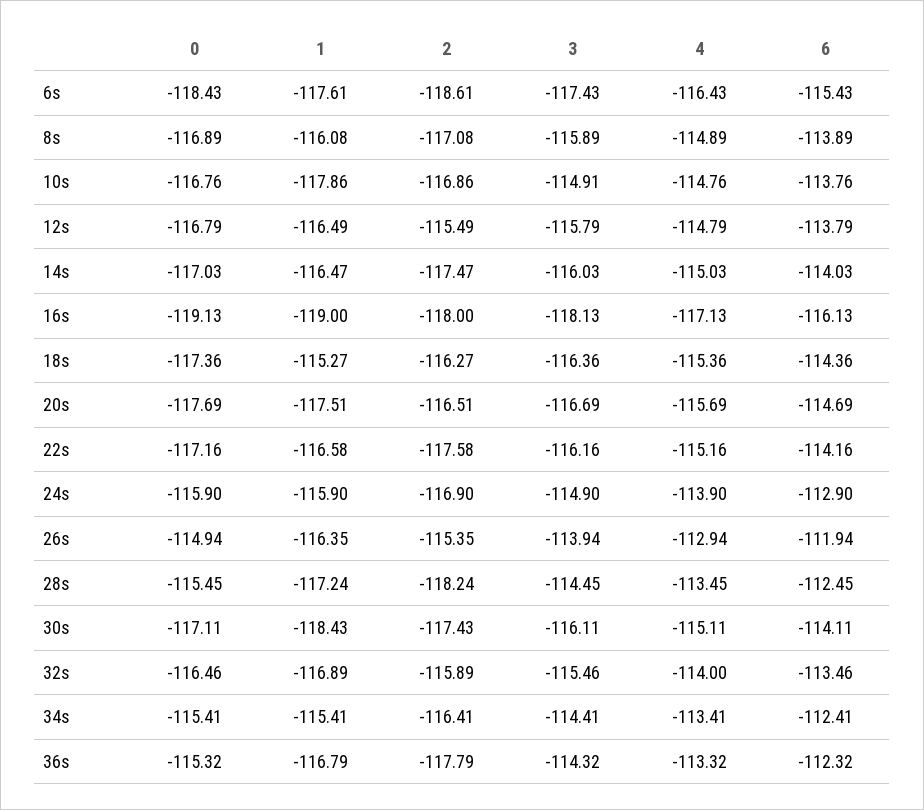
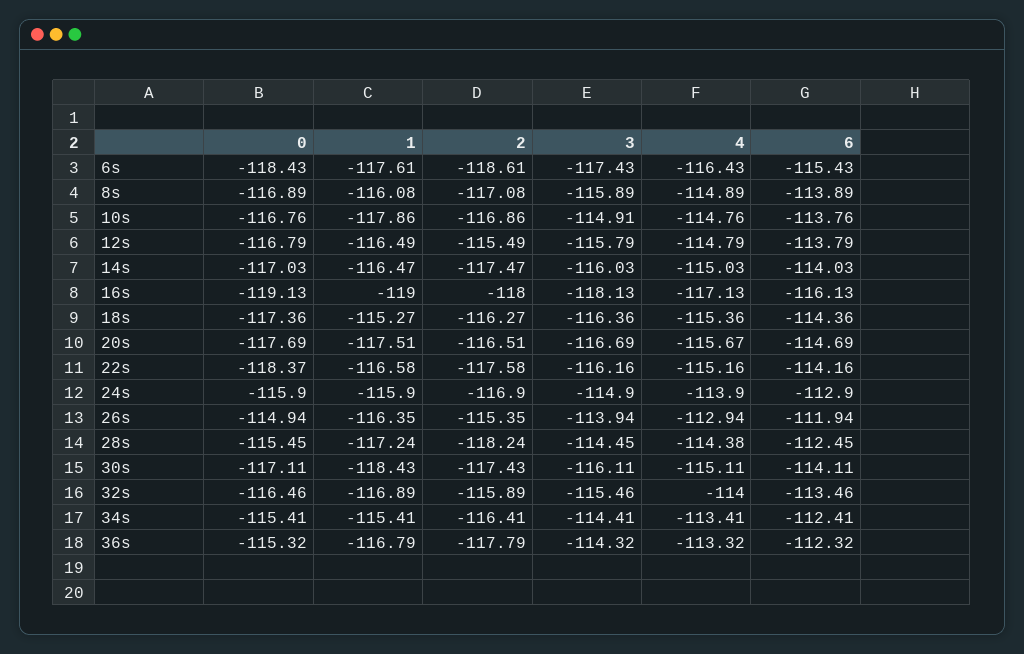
4, 20s: -115.69 -> -115.67
0, 22s: -117.16 -> -118.37
4, 28s: -113.45 -> -114.38

